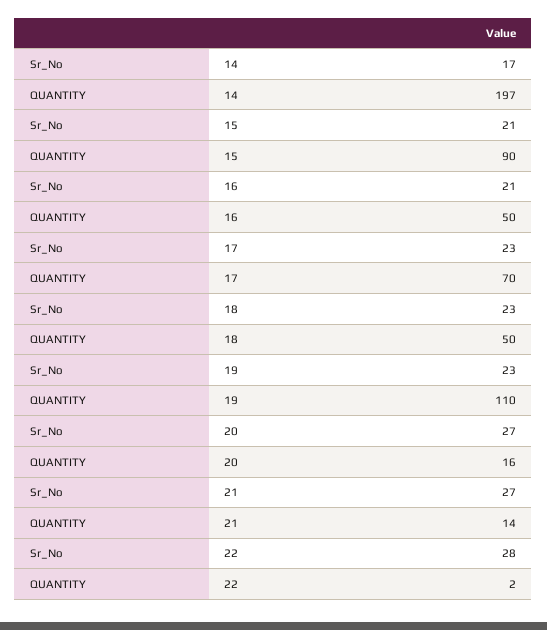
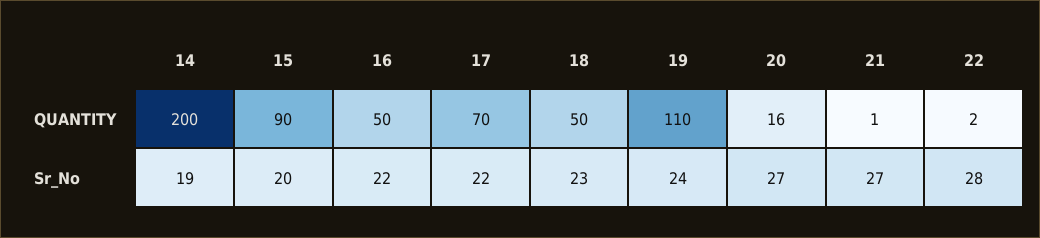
Sr_No, 14: 17 -> 19
QUANTITY, 14: 197 -> 200
Sr_No, 15: 21 -> 20
Sr_No, 16: 21 -> 22
Sr_No, 17: 23 -> 22
Sr_No, 19: 23 -> 24
QUANTITY, 21: 14 -> 1

